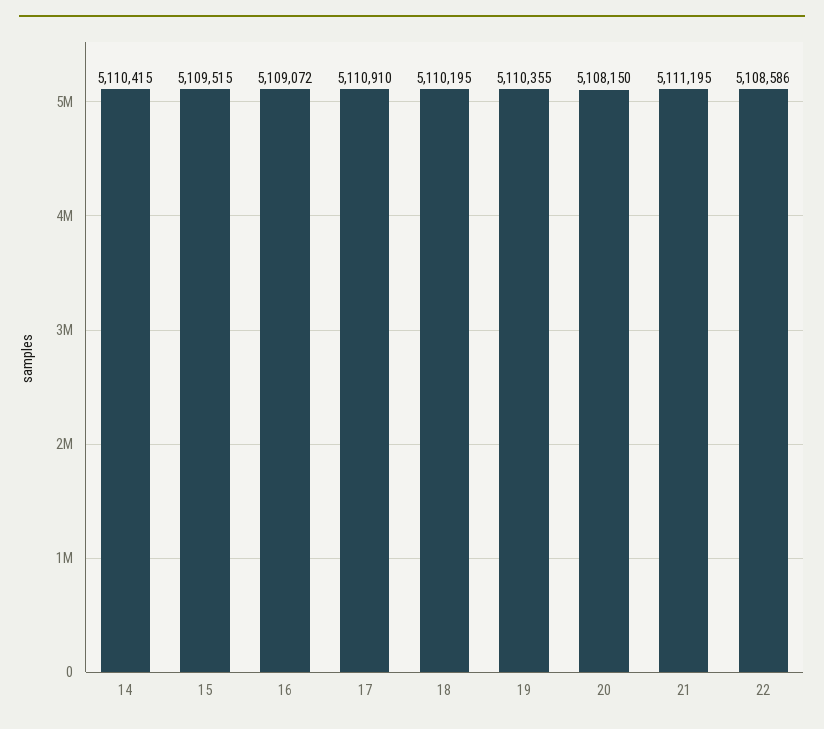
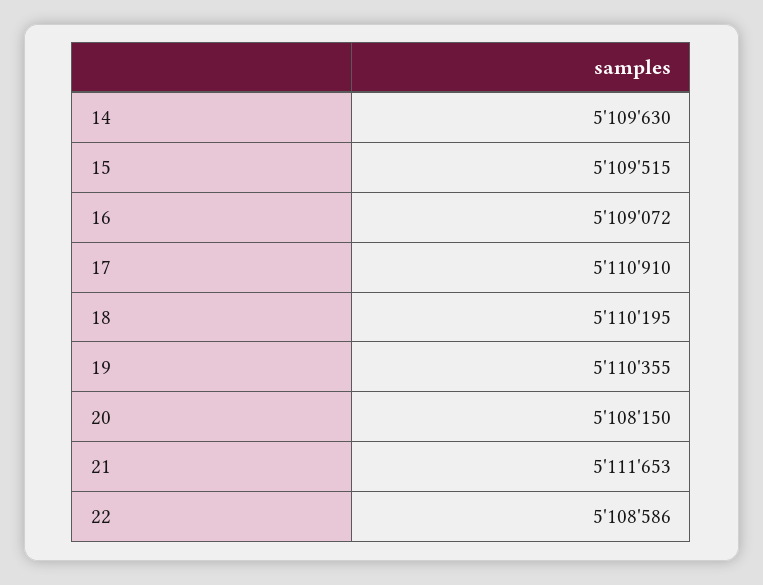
14: 5110415 -> 5109630
21: 5111195 -> 5111653

